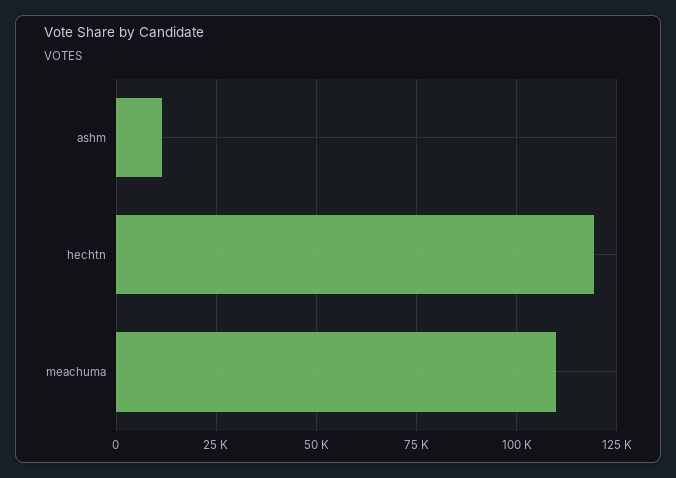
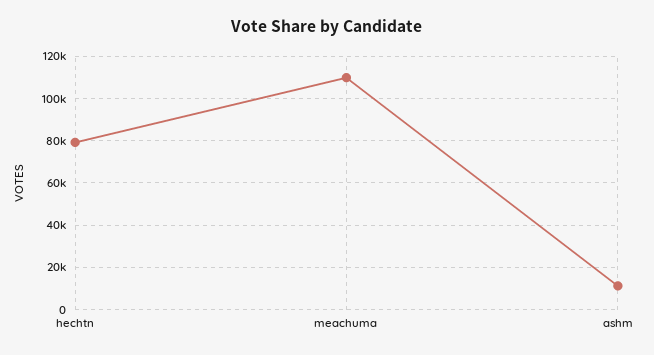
hechtn: 120000 -> 80000

